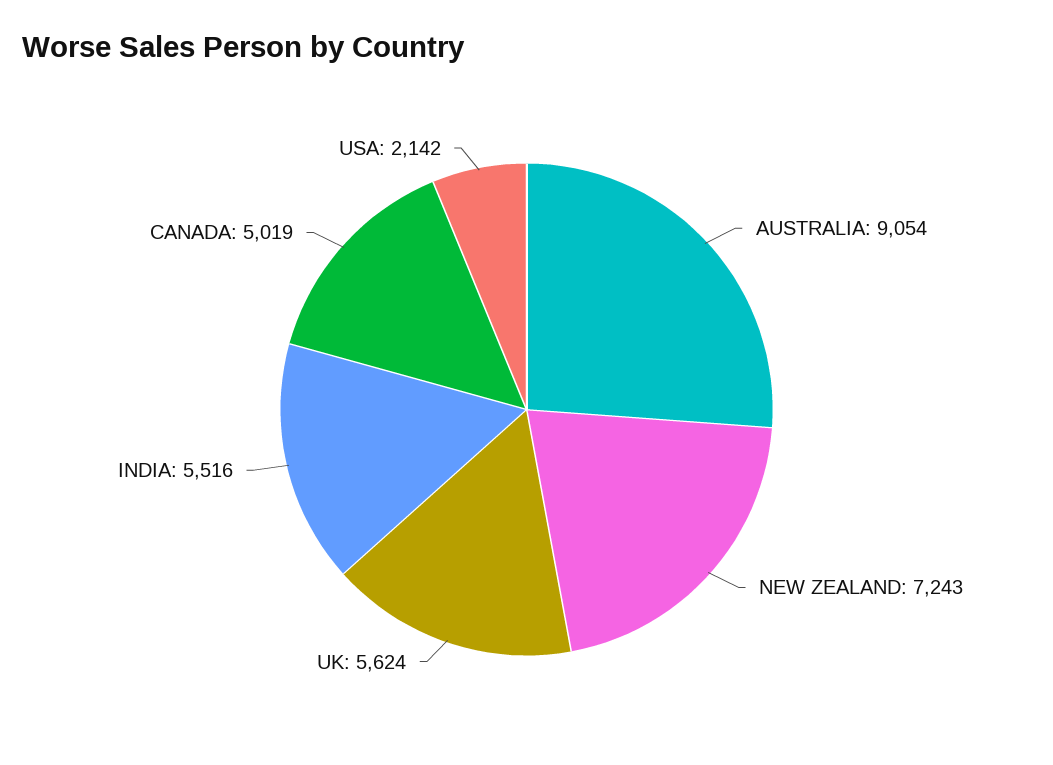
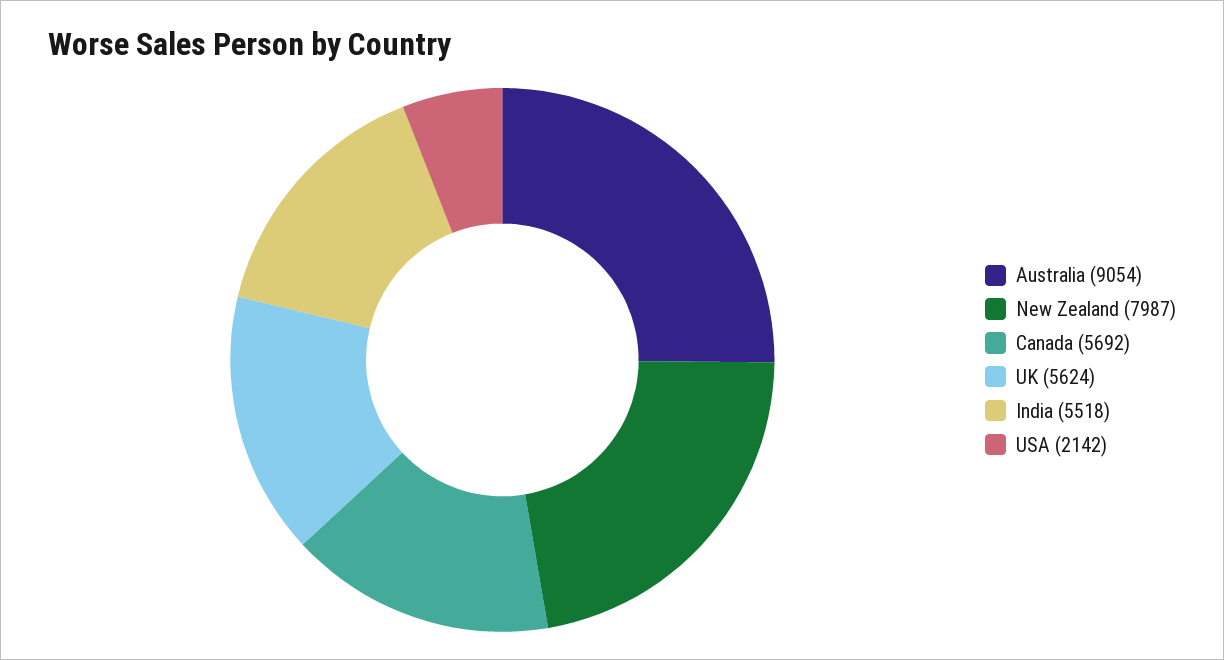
NEW ZEALAND: 7243 -> 7987
INDIA: 5516 -> 5518
CANADA: 5019 -> 5692

